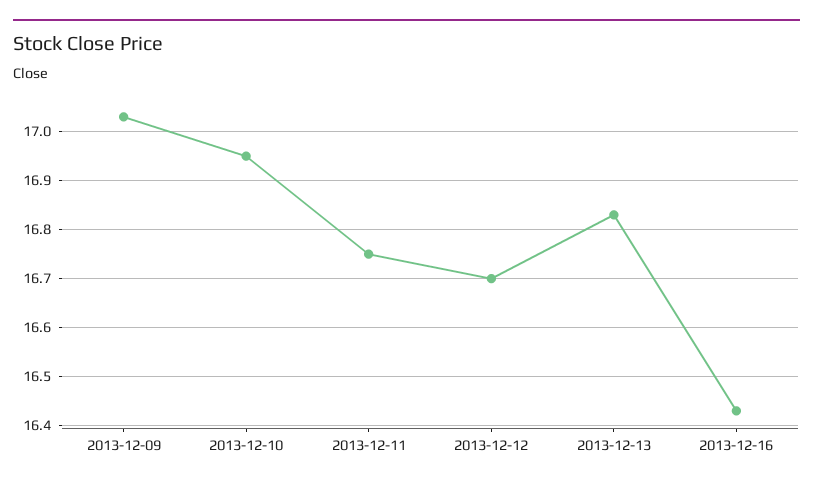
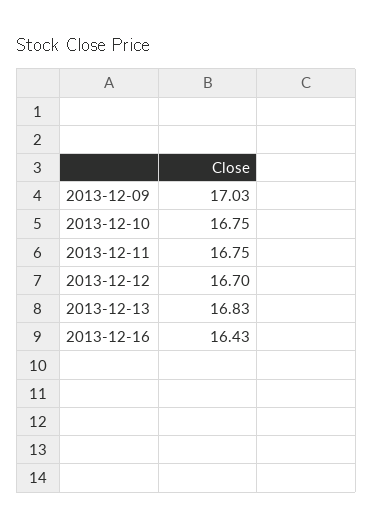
2013-12-10: 16.95 -> 16.75

